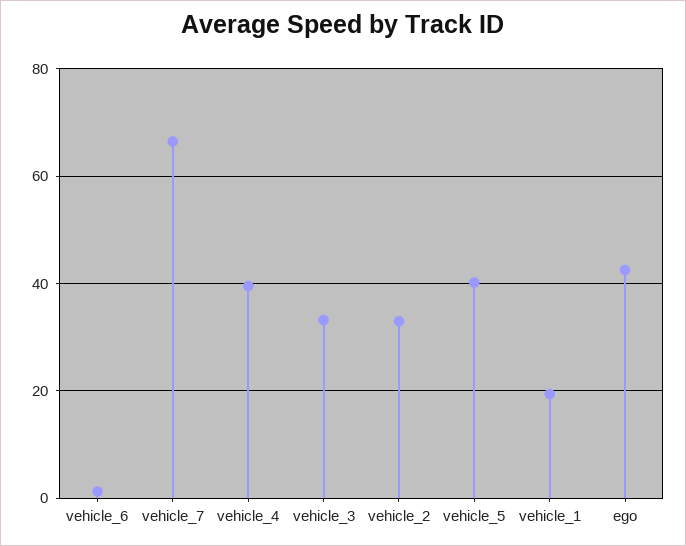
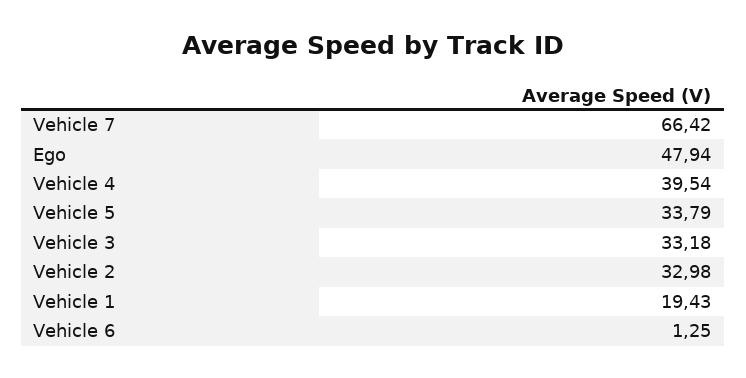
vehicle_5: 40 -> 33.79
ego: 42 -> 47.94

